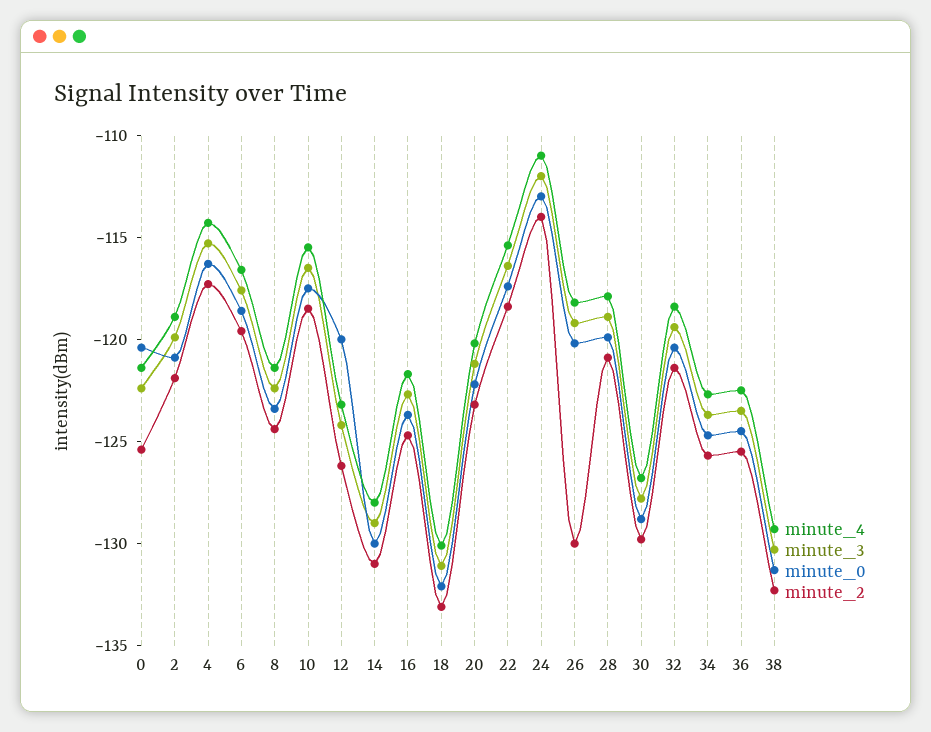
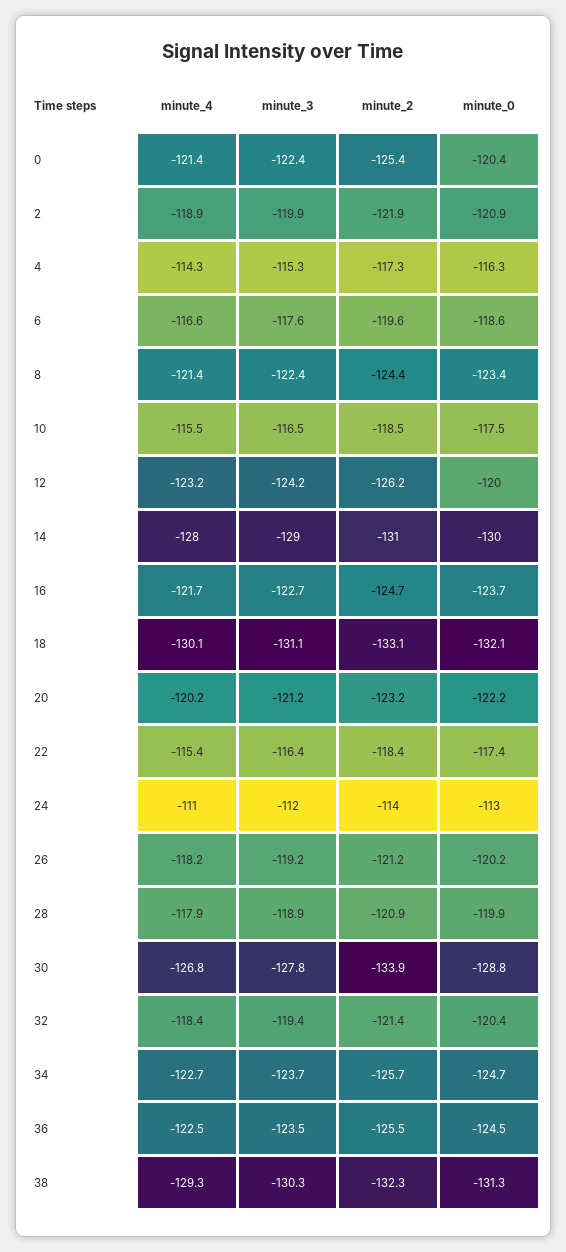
minute_2, 26: -130 -> -121.2
minute_2, 30: -130 -> -133.9

